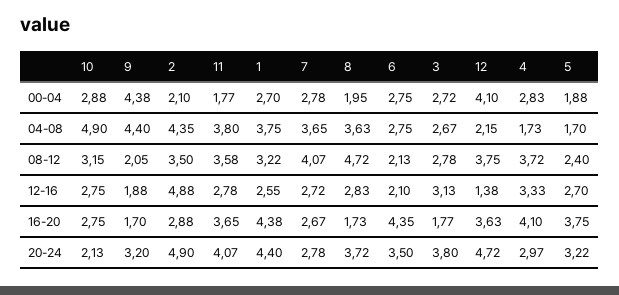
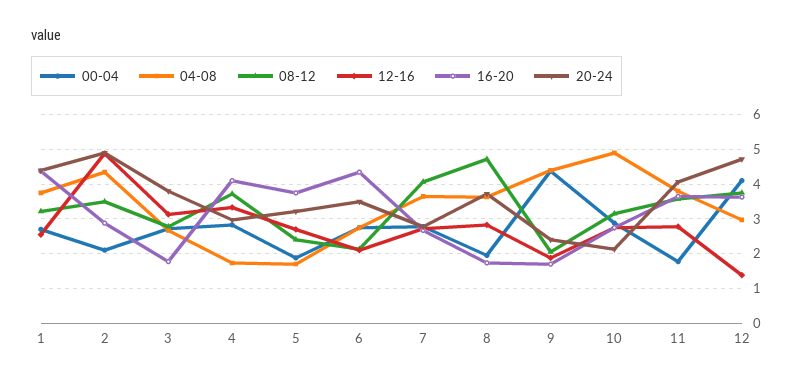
04-08, 12: 2.15 -> 3
20-24, 9: 3.2 -> 2.4

